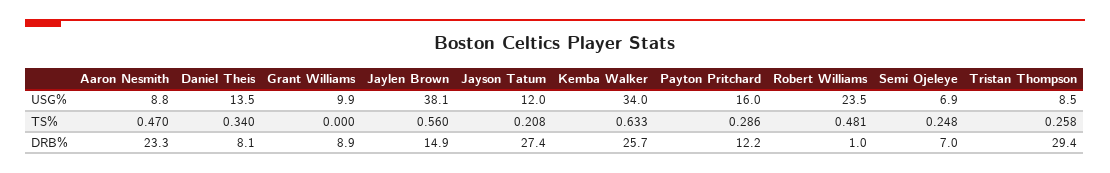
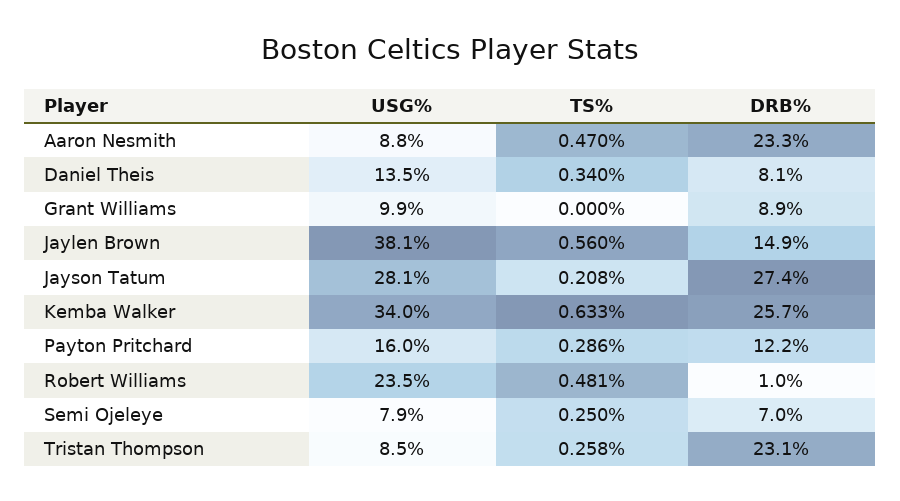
Jayson Tatum, USG%: 12 -> 28.1
Semi Ojeleye, USG%: 6.9 -> 7.9
Semi Ojeleye, TS%: 0.248 -> 0.25
Tristan Thompson, DRB%: 29.4 -> 23.1

